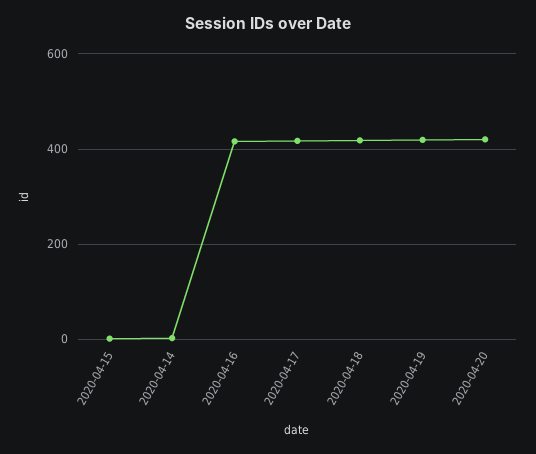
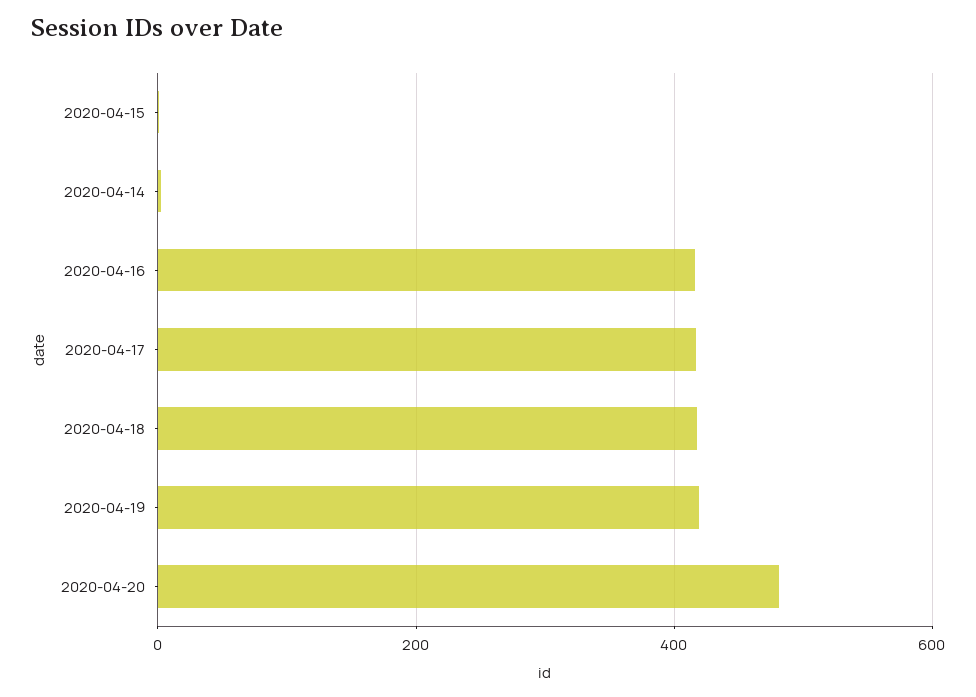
2020-04-20: 420 -> 480

